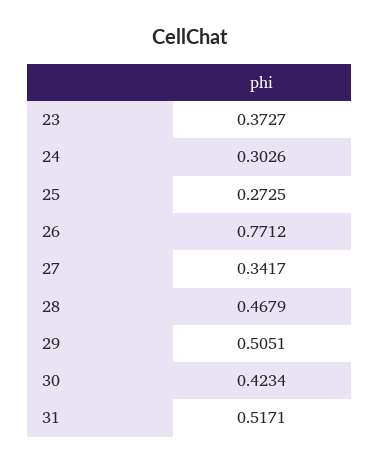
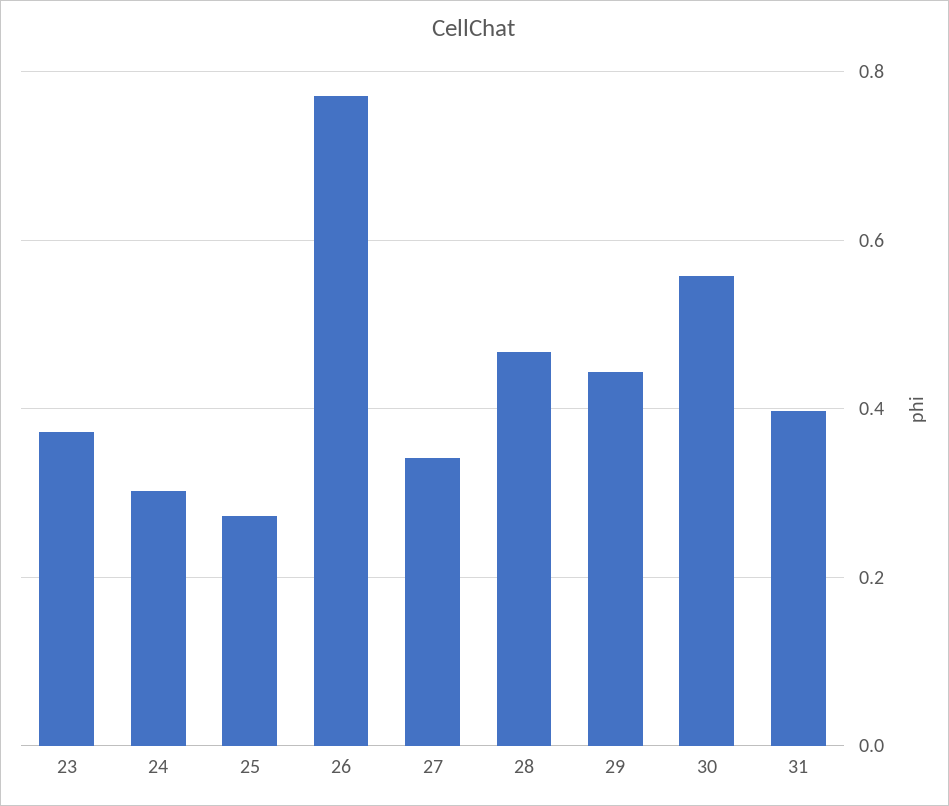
29: 0.5051 -> 0.44
30: 0.4234 -> 0.56
31: 0.5171 -> 0.4

